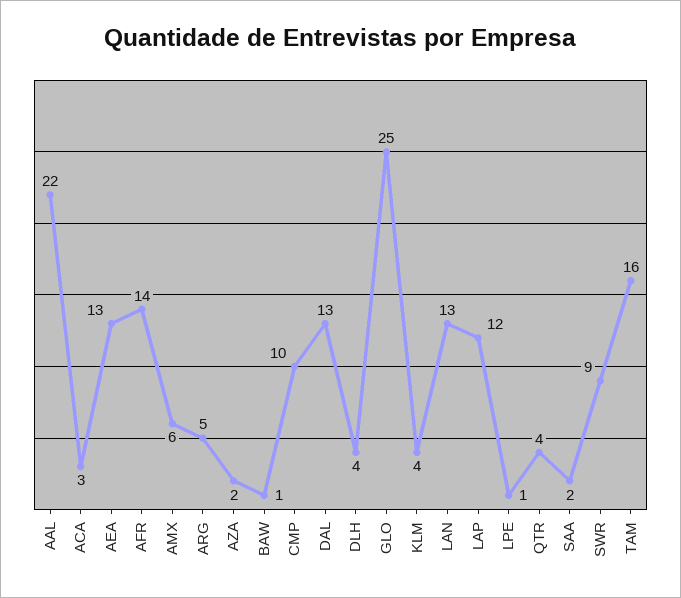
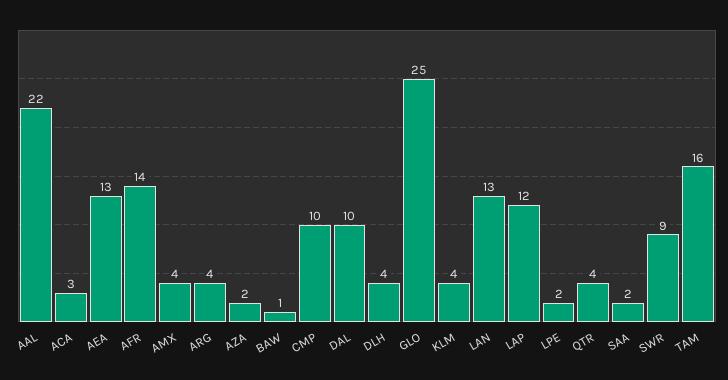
AMX: 6 -> 4
ARG: 5 -> 4
DAL: 13 -> 10
LPE: 1 -> 2

